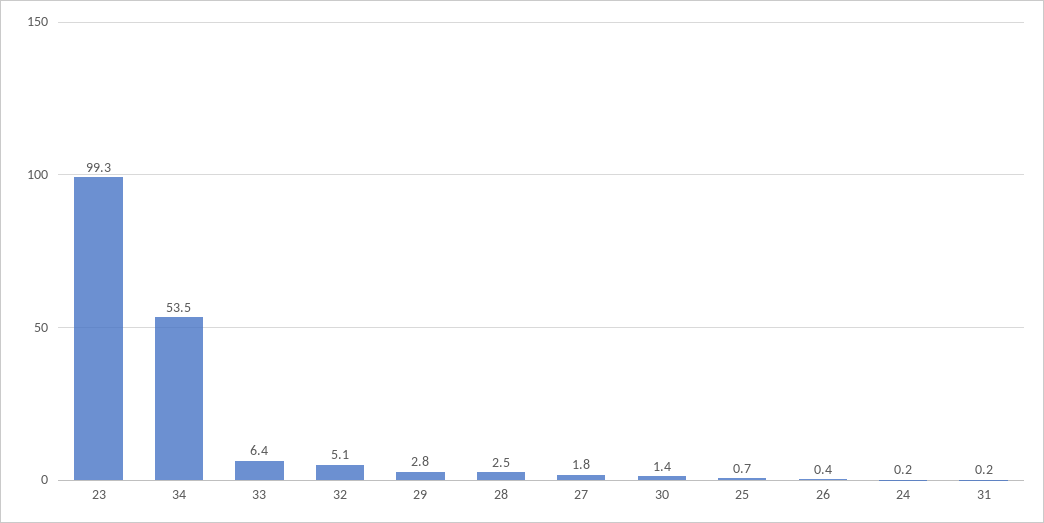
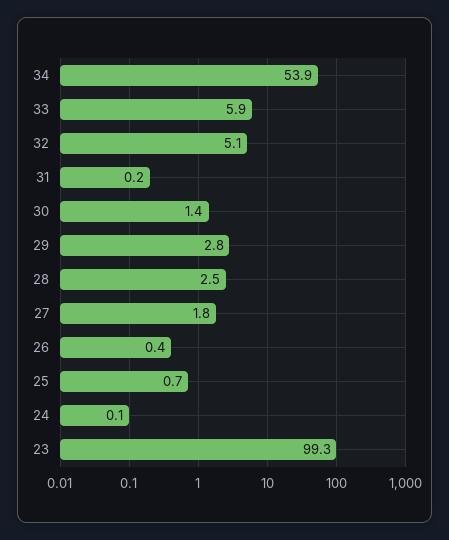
34: 53.5 -> 53.9
33: 6.4 -> 5.9
24: 0.2 -> 0.1

